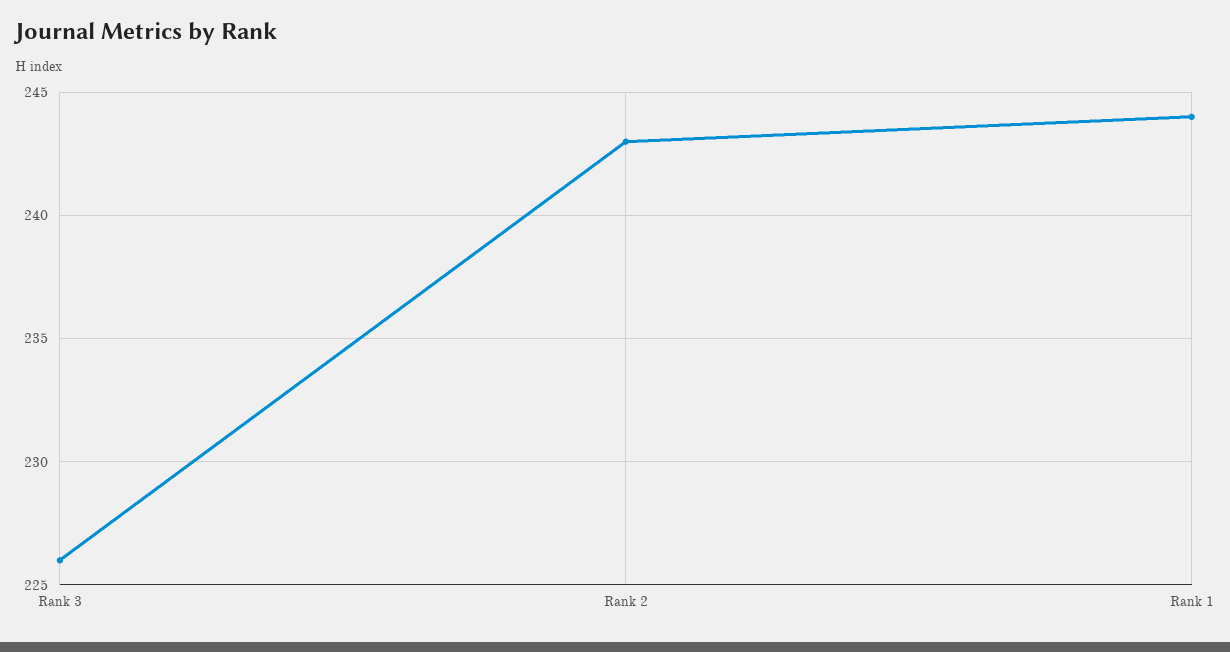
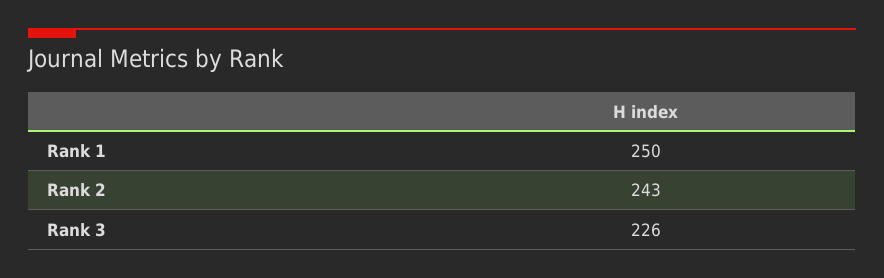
Rank 1: 244 -> 250

